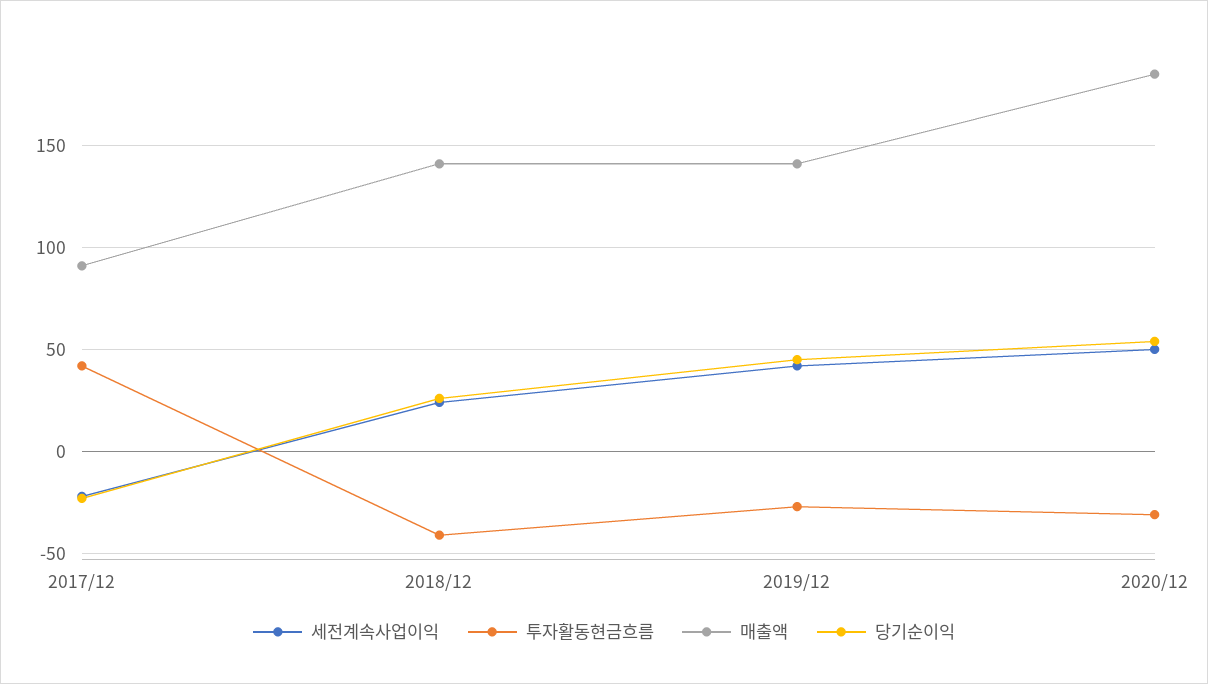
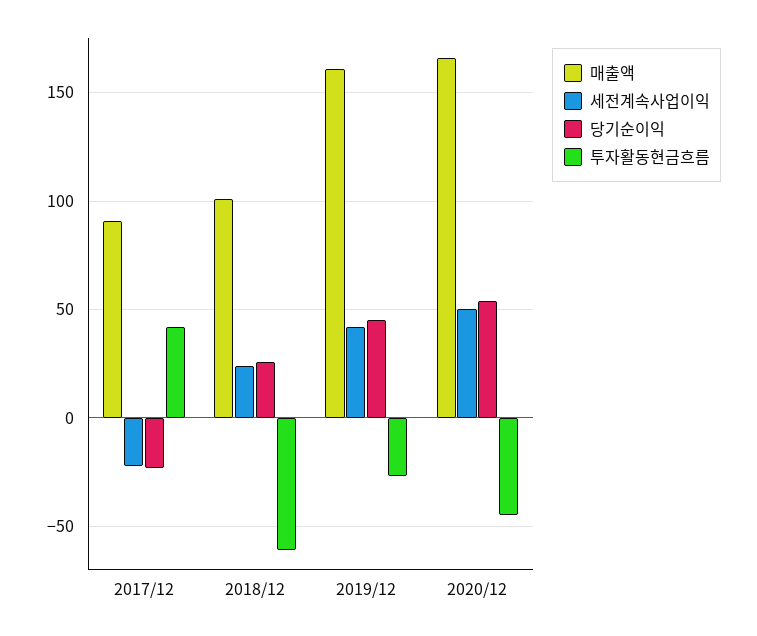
투자활동현금흐름, 2018/12: -40 -> -60
매출액, 2018/12: 140 -> 100
매출액, 2019/12: 140 -> 160
투자활동현금흐름, 2020/12: -30 -> -45
매출액, 2020/12: 185 -> 165

